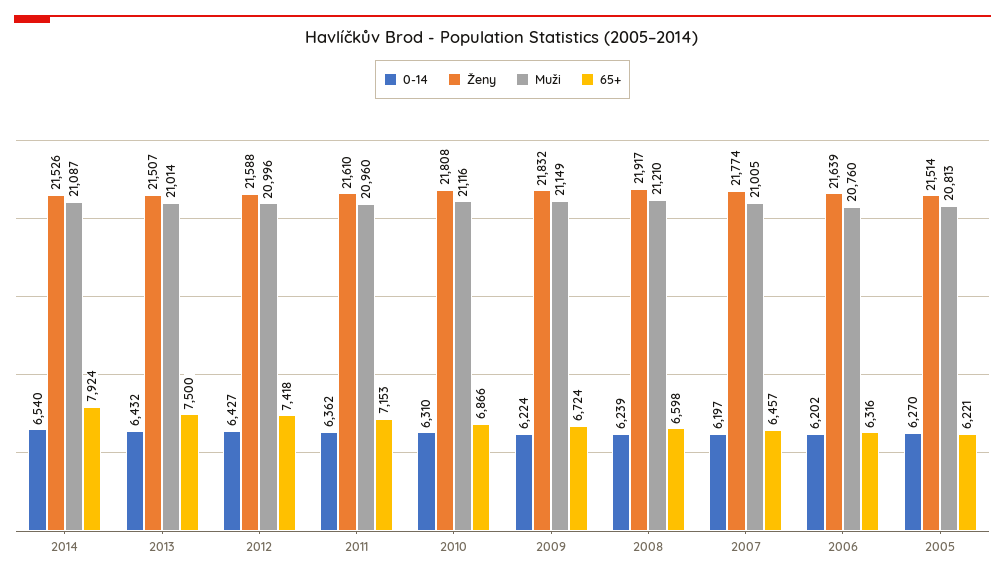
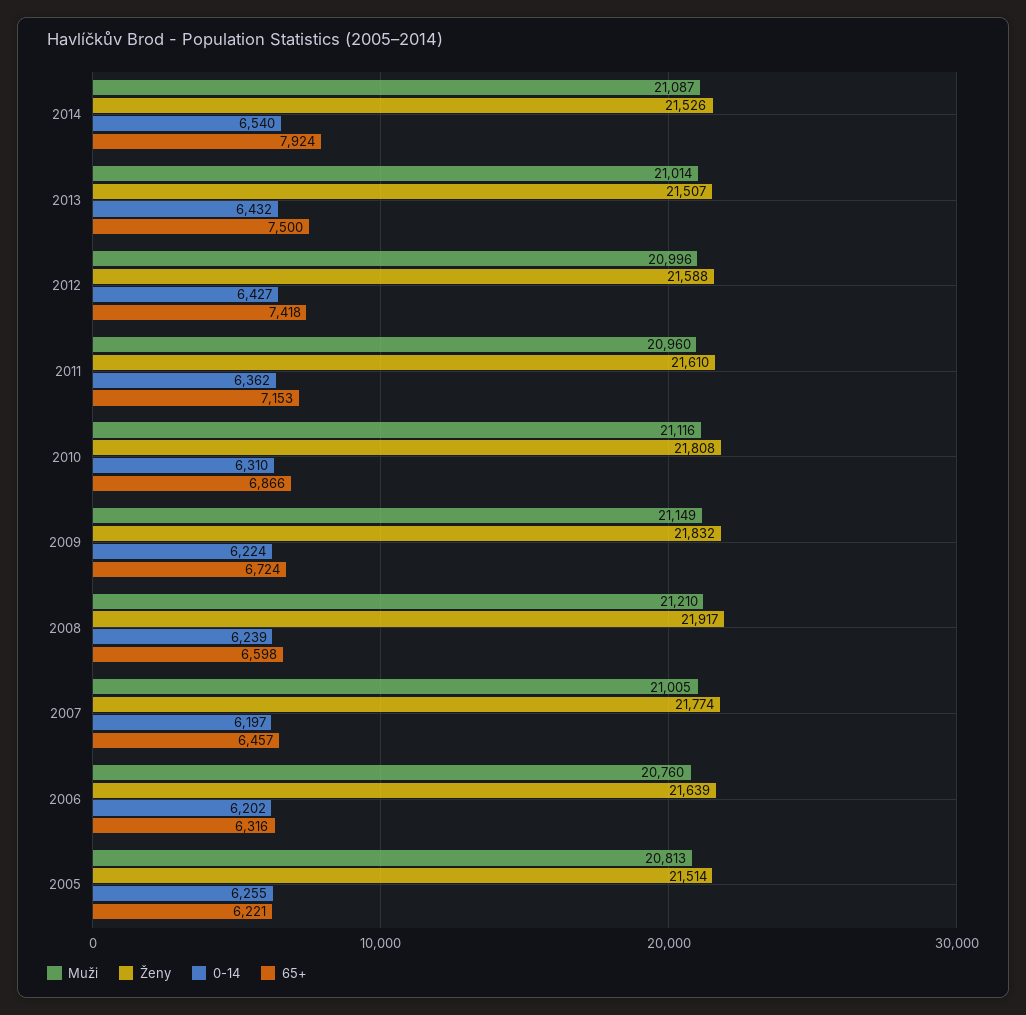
0-14, 2005: 6270 -> 6255

